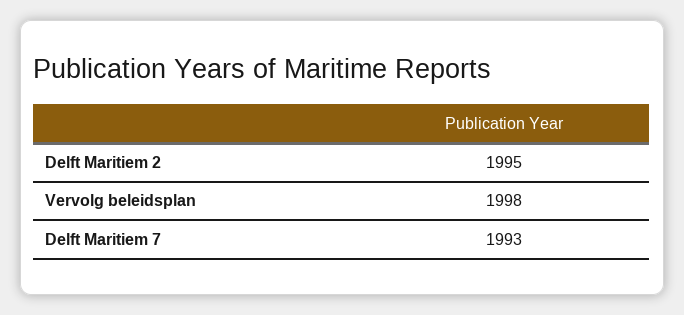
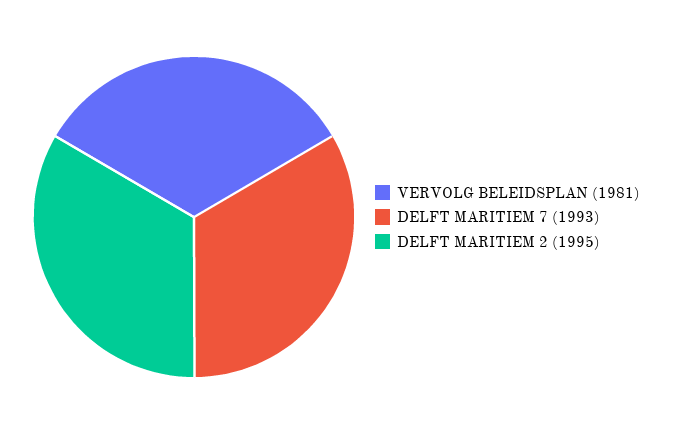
Vervolg beleidsplan: 1998 -> 1981

